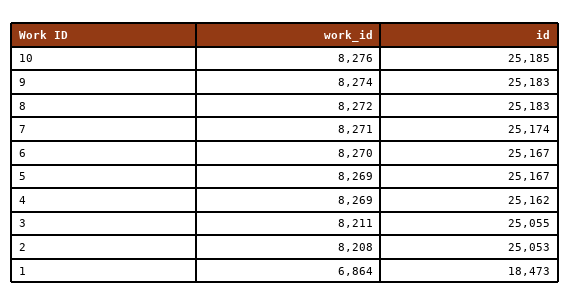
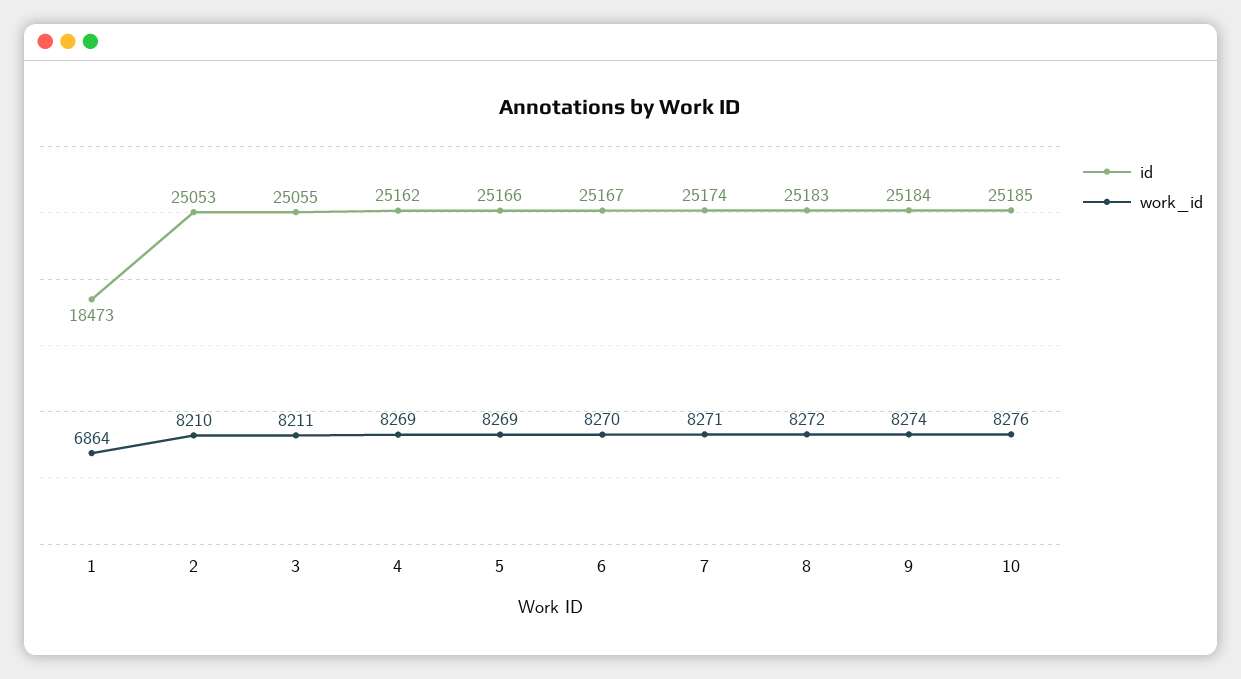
id, 9: 25183 -> 25184
id, 5: 25167 -> 25166
work_id, 2: 8208 -> 8210

